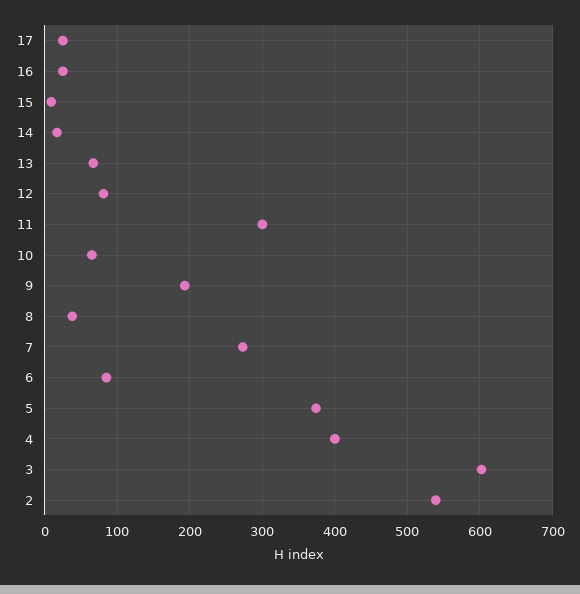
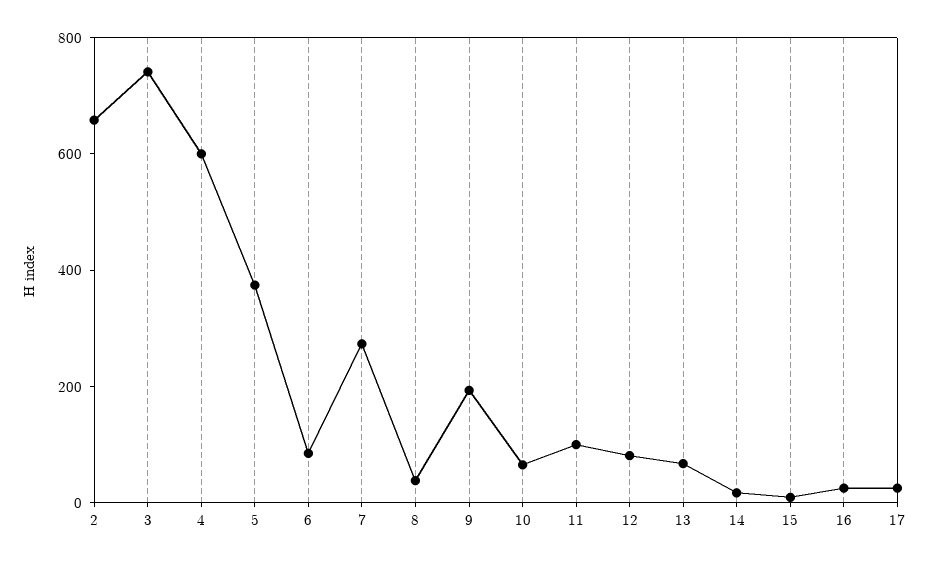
11: 300 -> 100
4: 400 -> 600
3: 600 -> 750
2: 540 -> 650

